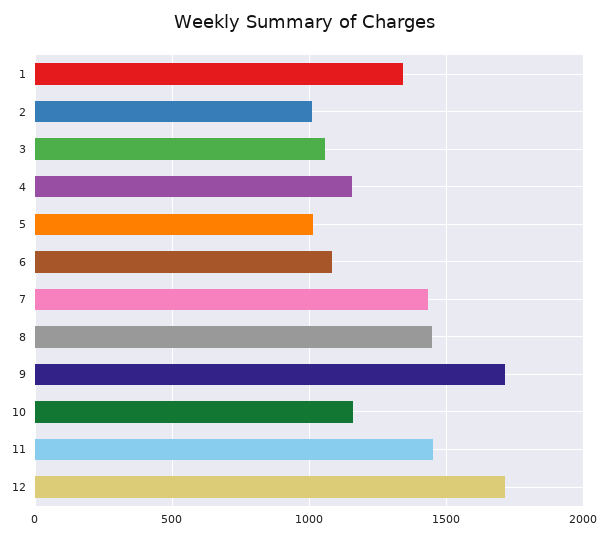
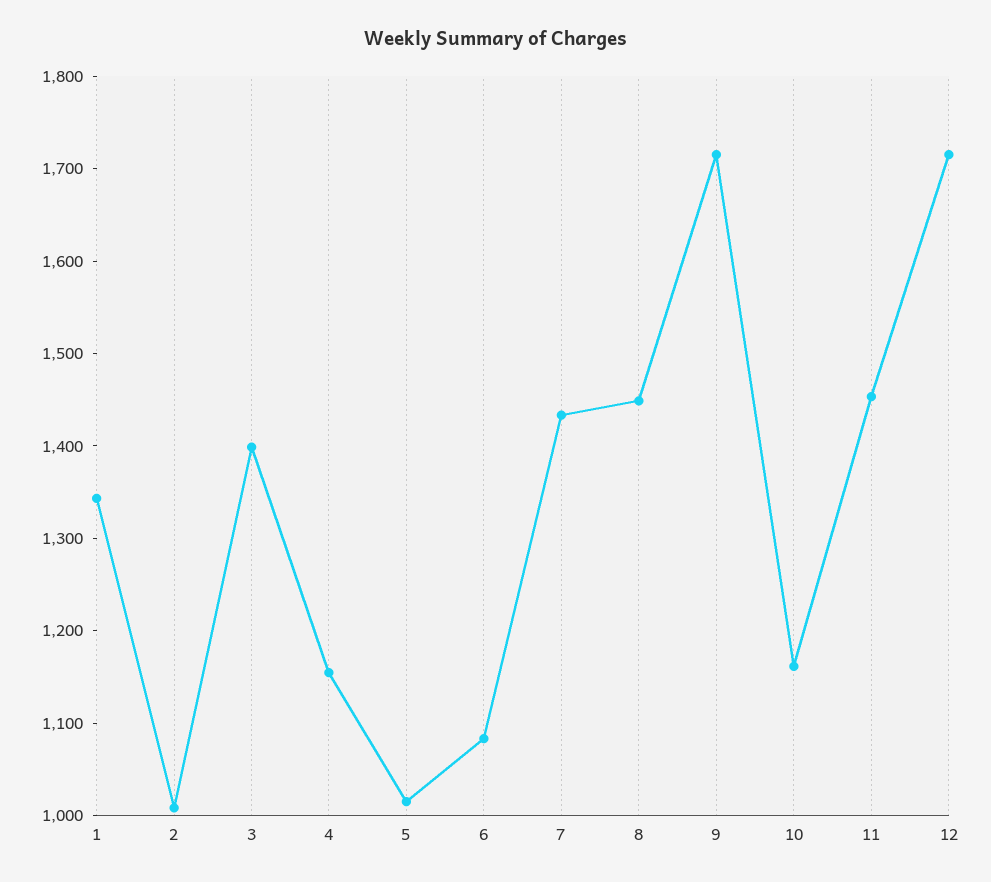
3: 1050 -> 1400

